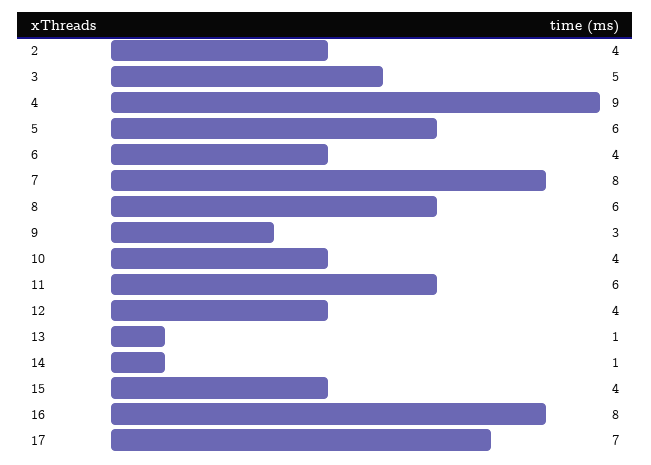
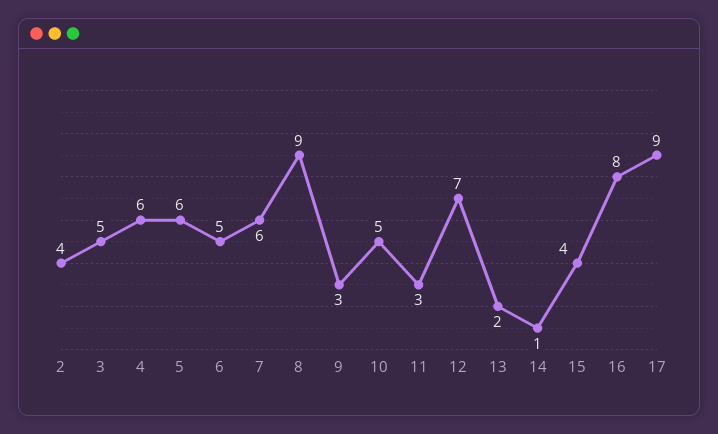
4: 9 -> 6
6: 4 -> 5
7: 8 -> 6
8: 6 -> 9
10: 4 -> 5
11: 6 -> 3
12: 4 -> 7
13: 1 -> 2
17: 7 -> 9

